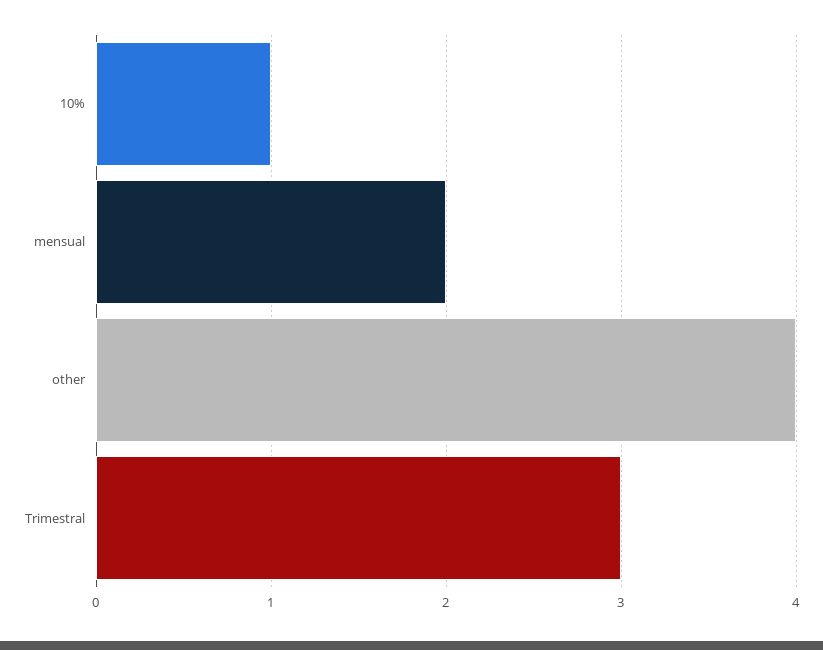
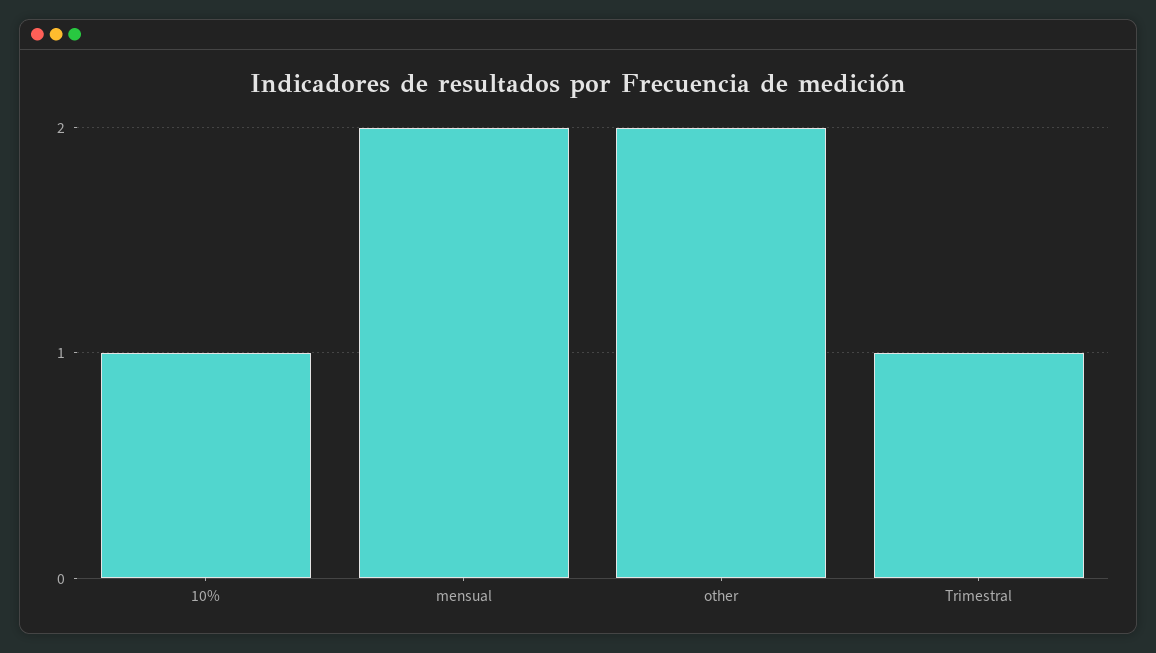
other: 4 -> 2
Trimestral: 3 -> 1

